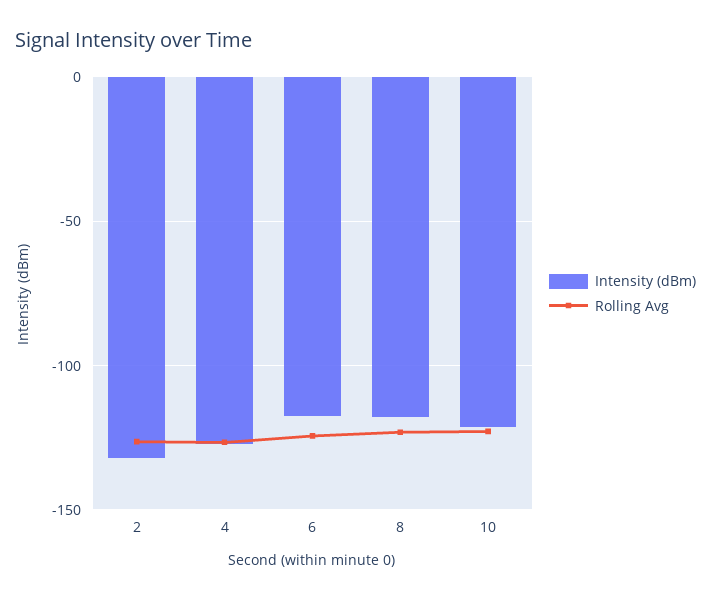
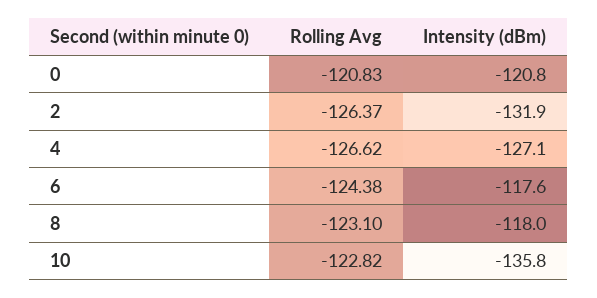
Intensity (dBm), 10: -120 -> -135.8
Rolling Avg, 0: none -> -120.83
Intensity (dBm), 0: none -> -120.8

